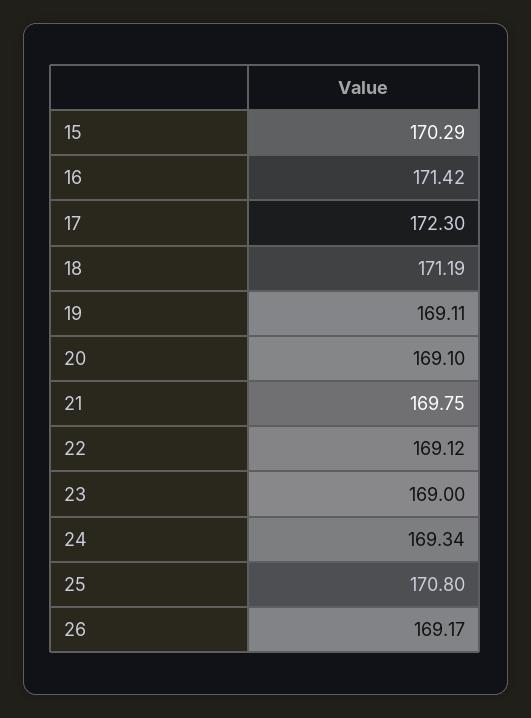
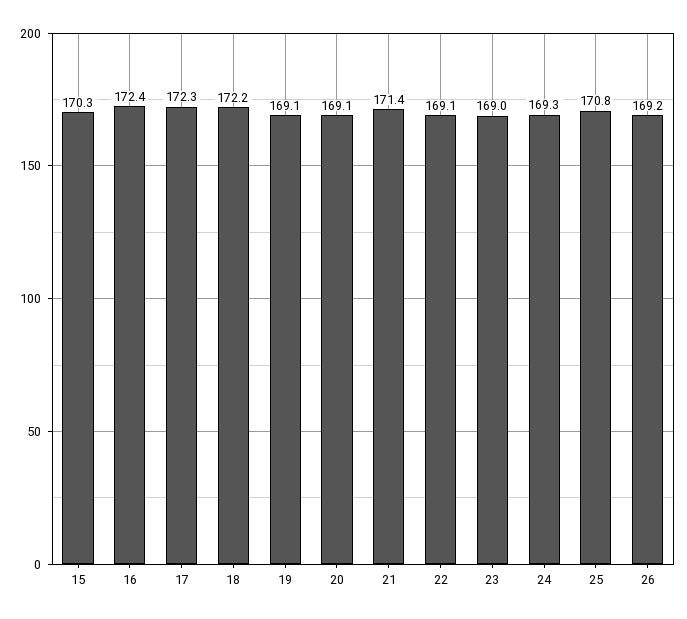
16: 171.42 -> 172.4
18: 171.19 -> 172.2
21: 169.75 -> 171.4

